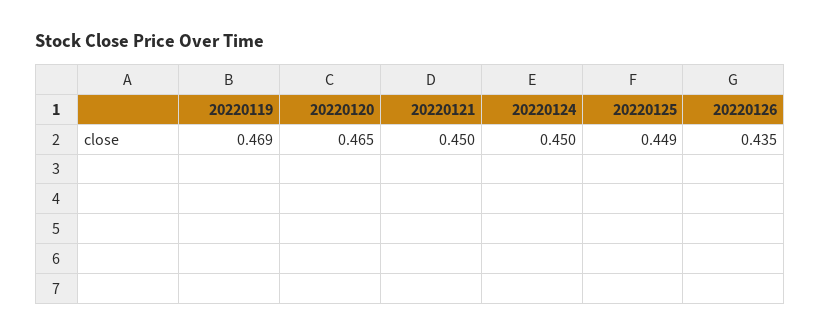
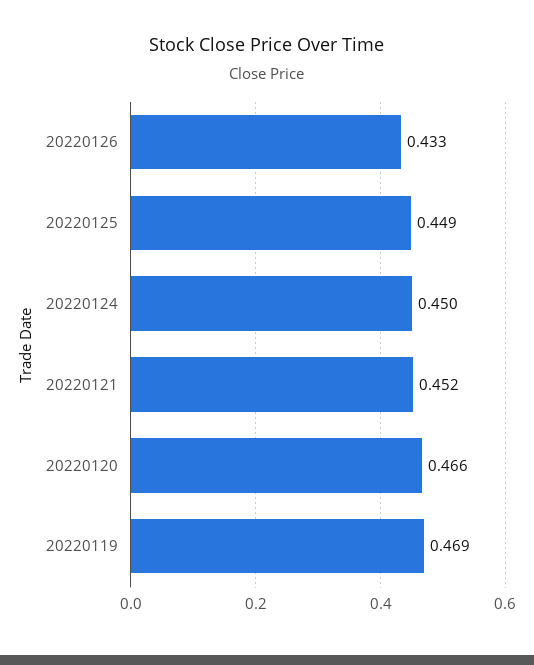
20220120: 0.465 -> 0.466
20220121: 0.45 -> 0.452
20220126: 0.435 -> 0.433

